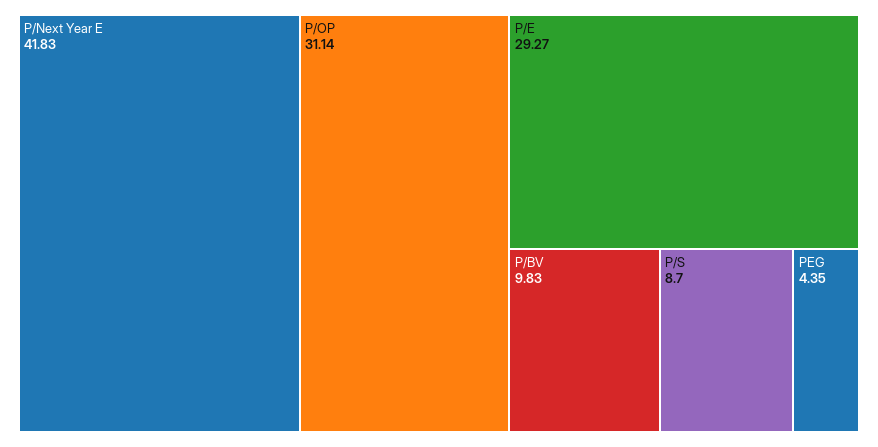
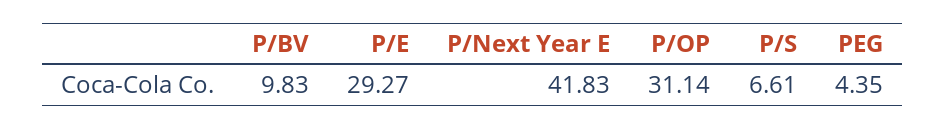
P/S: 8.7 -> 6.61

